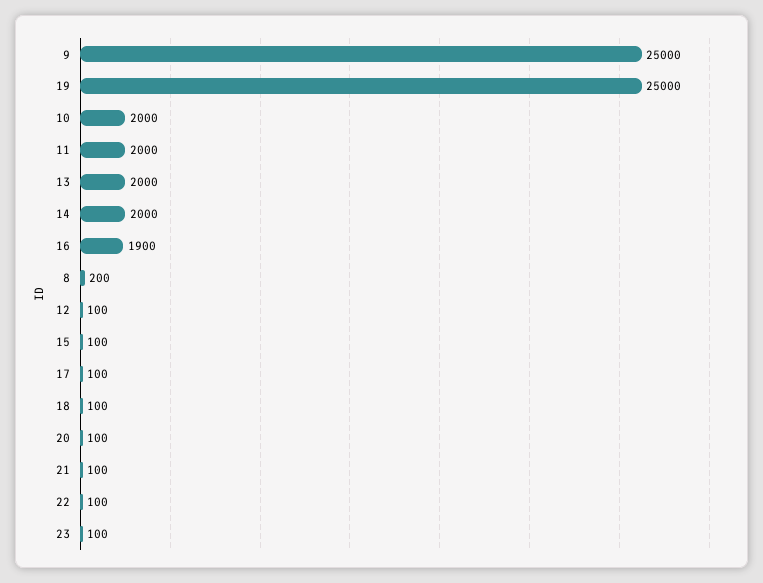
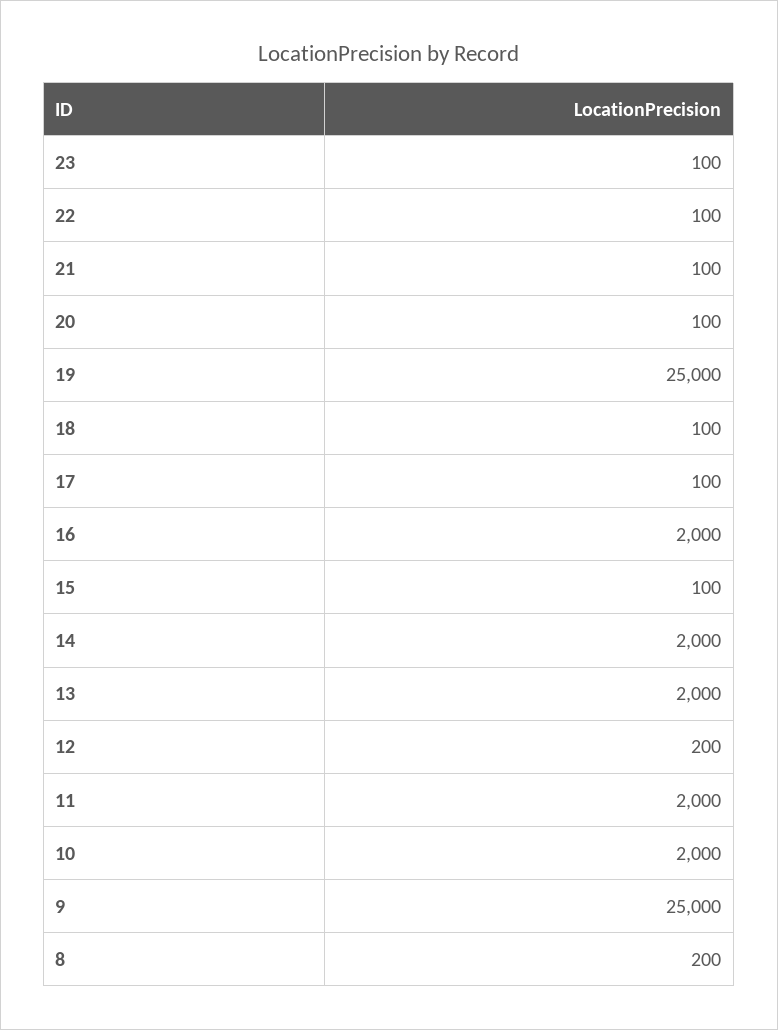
16: 1900 -> 2000
12: 100 -> 200

